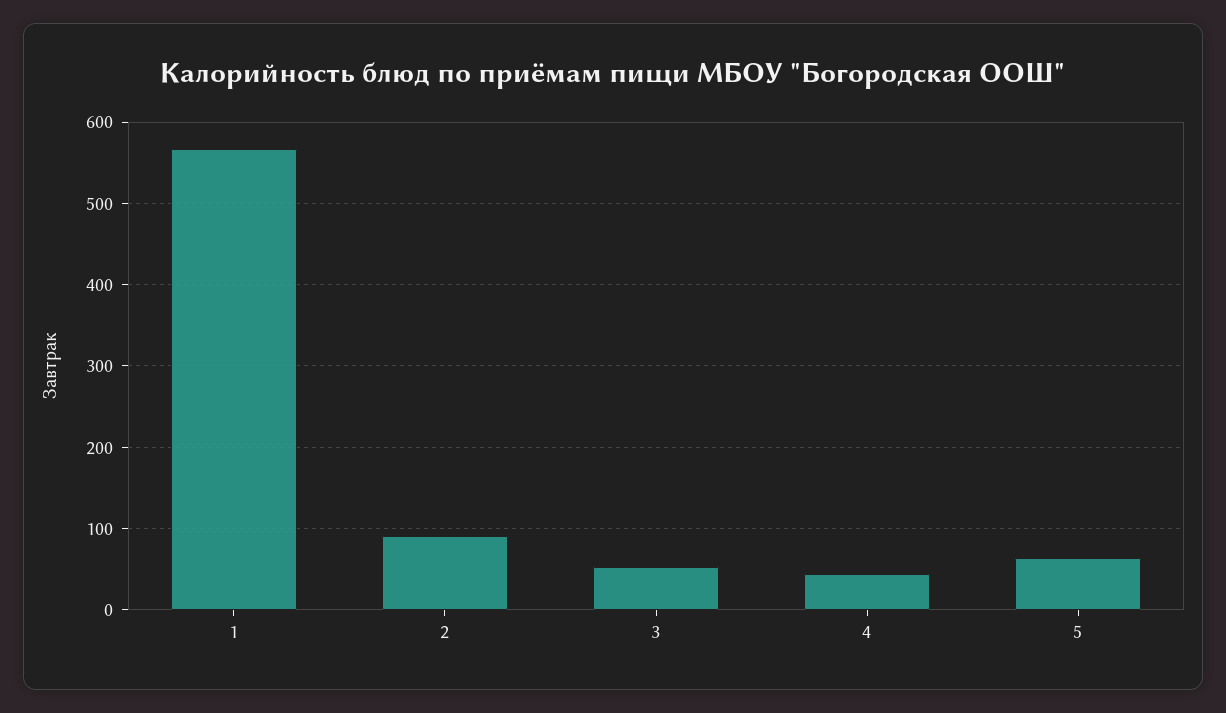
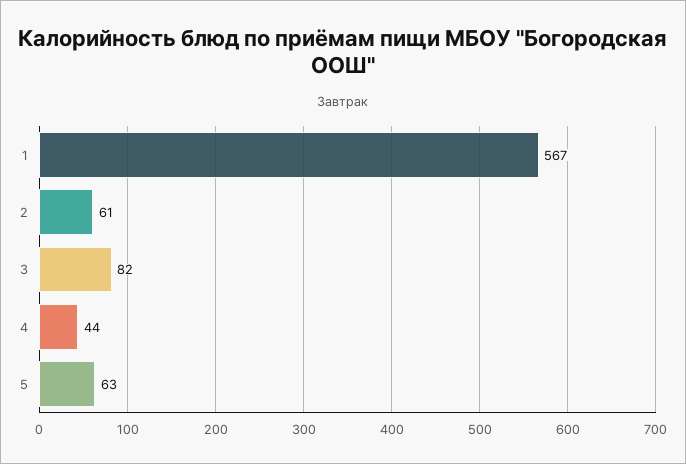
2: 90 -> 61
3: 50 -> 82

